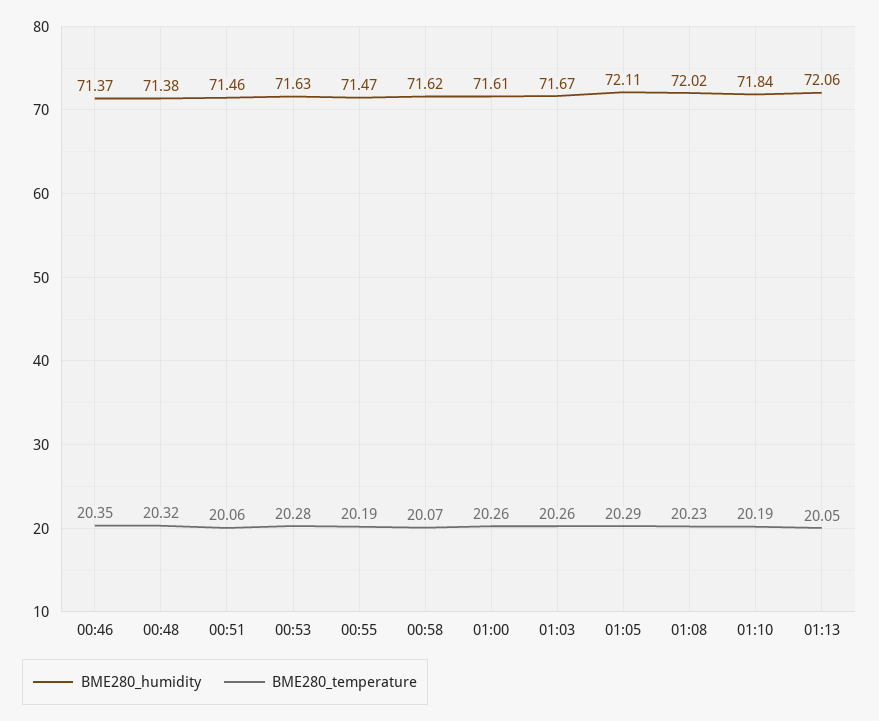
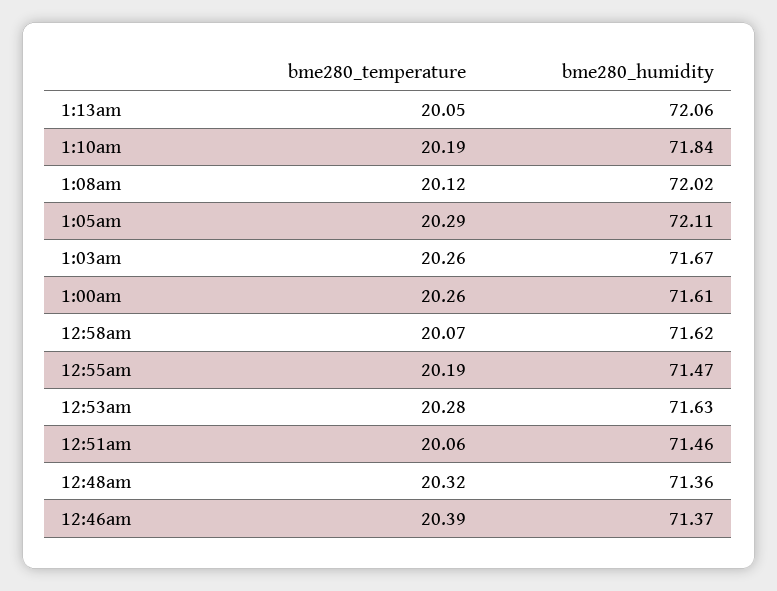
BME280_temperature, 00:46: 20.35 -> 20.39
BME280_humidity, 00:48: 71.38 -> 71.36
BME280_temperature, 01:08: 20.23 -> 20.12

